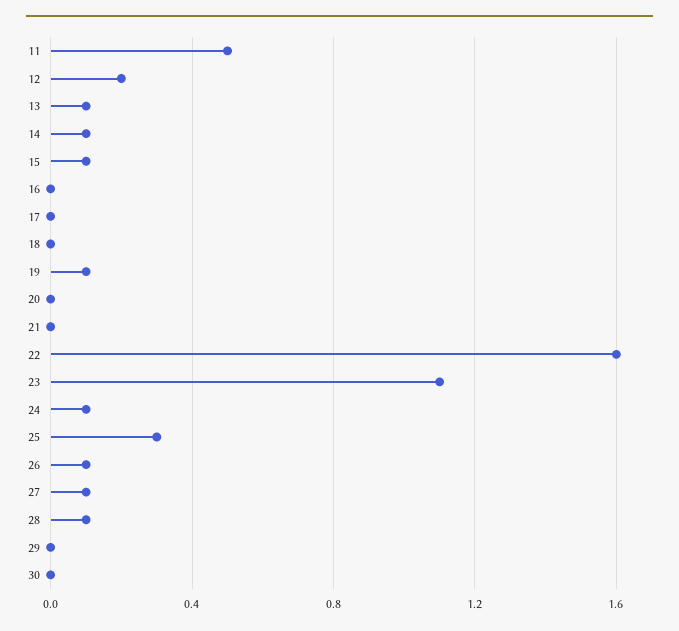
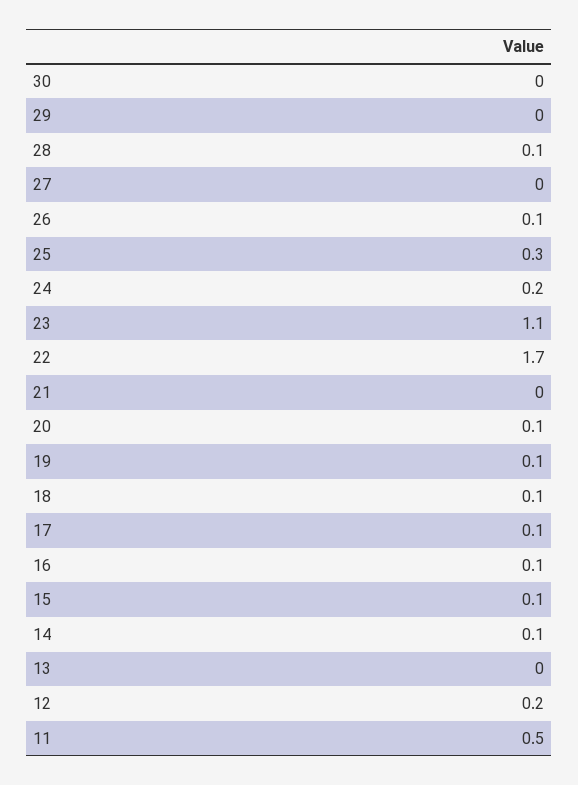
13: 0.1 -> 0
16: 0 -> 0.1
17: 0 -> 0.1
18: 0 -> 0.1
20: 0 -> 0.1
22: 1.6 -> 1.7
24: 0.1 -> 0.2
27: 0.1 -> 0

